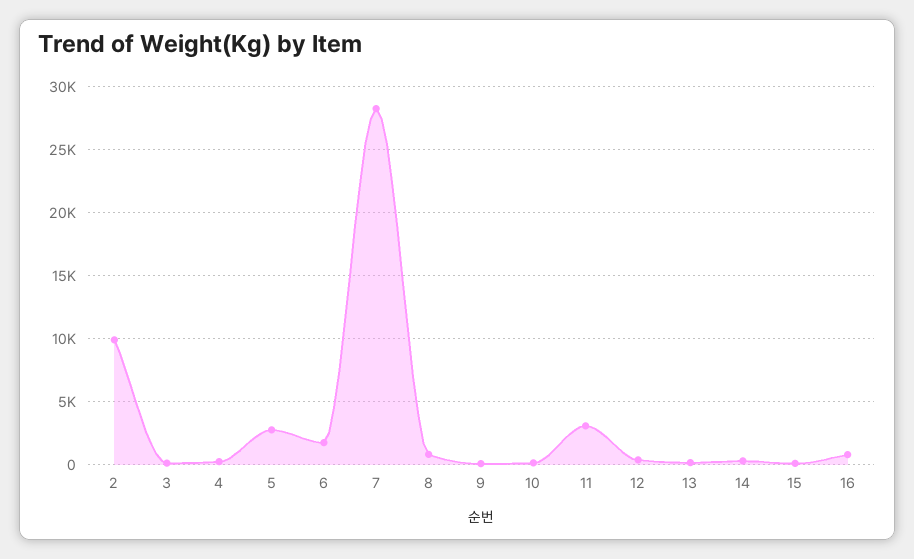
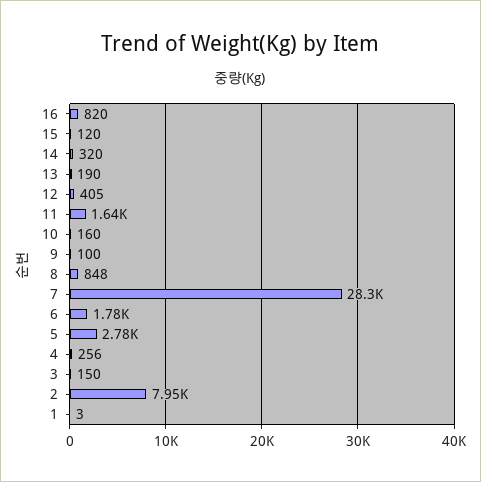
2: 10000 -> 7950
11: 3000 -> 1640
1: none -> 3

